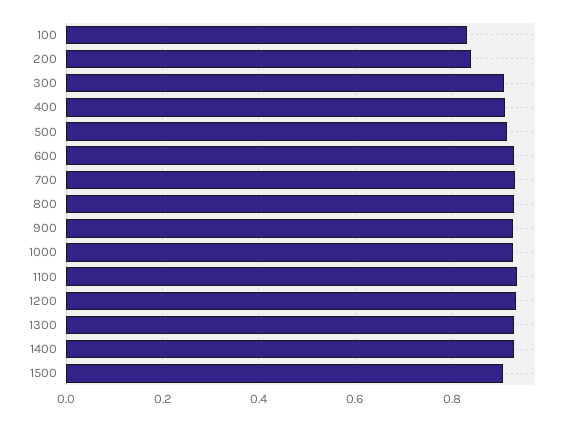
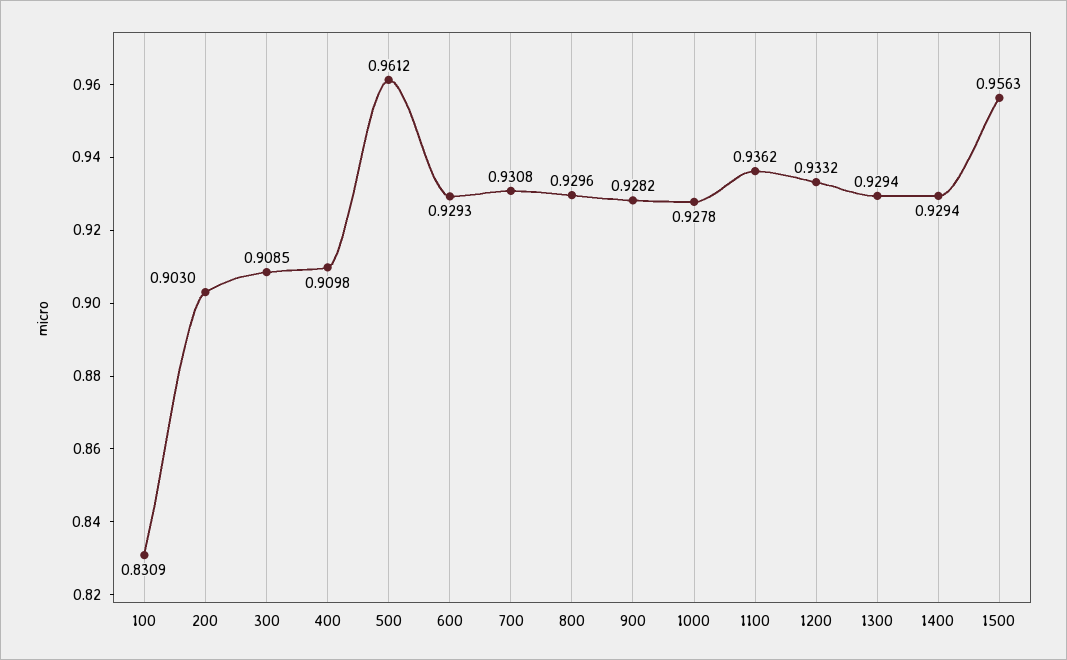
200: 0.84 -> 0.903
500: 0.92 -> 0.9612
1500: 0.9 -> 0.9563

